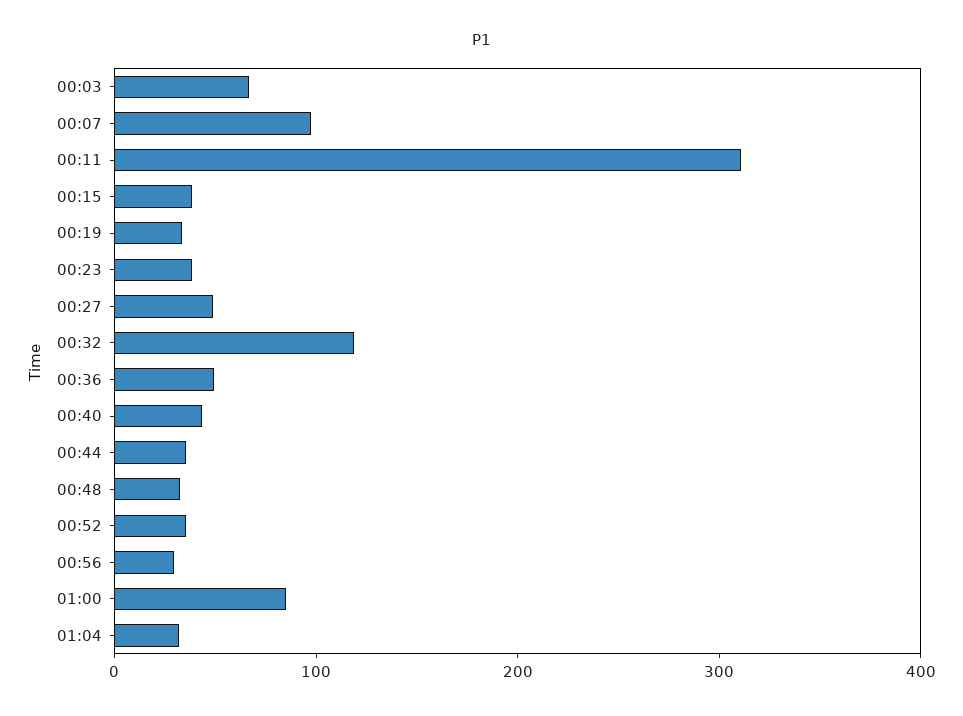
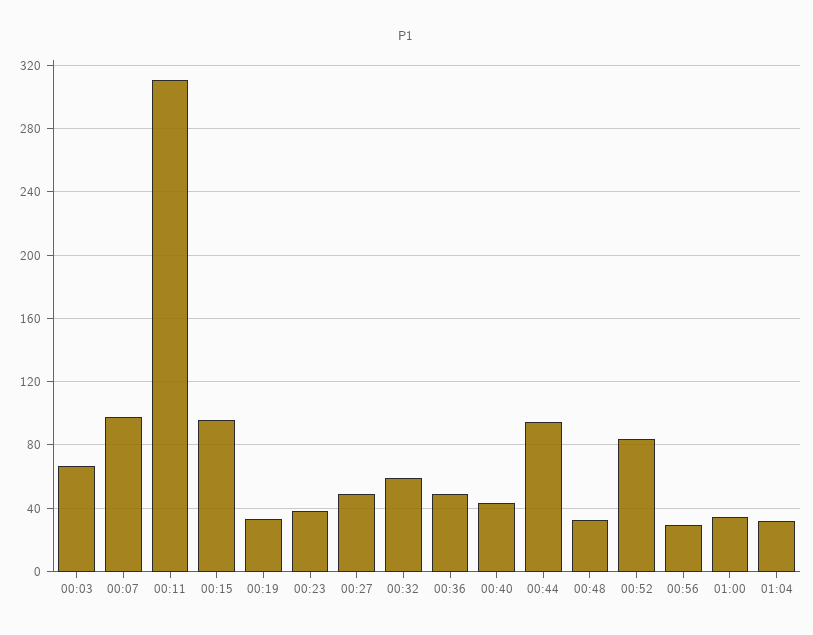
00:15: 40 -> 95
00:32: 120 -> 60
00:44: 40 -> 95
00:52: 40 -> 85
01:00: 80 -> 35

